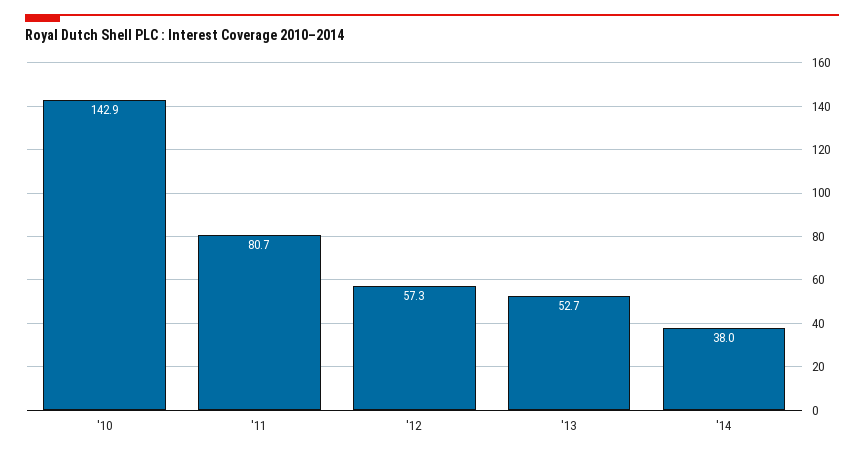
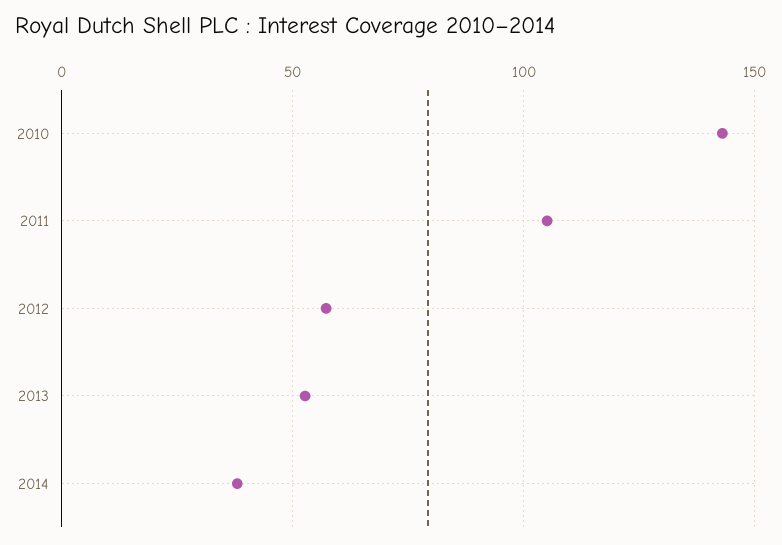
'11: 80.7 -> 105

